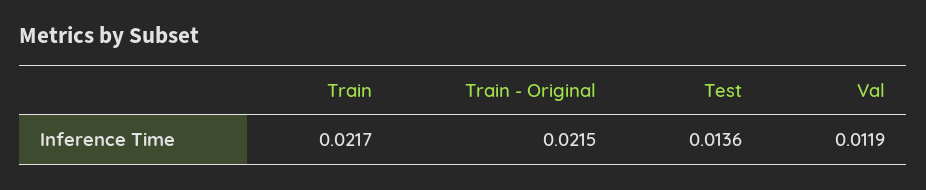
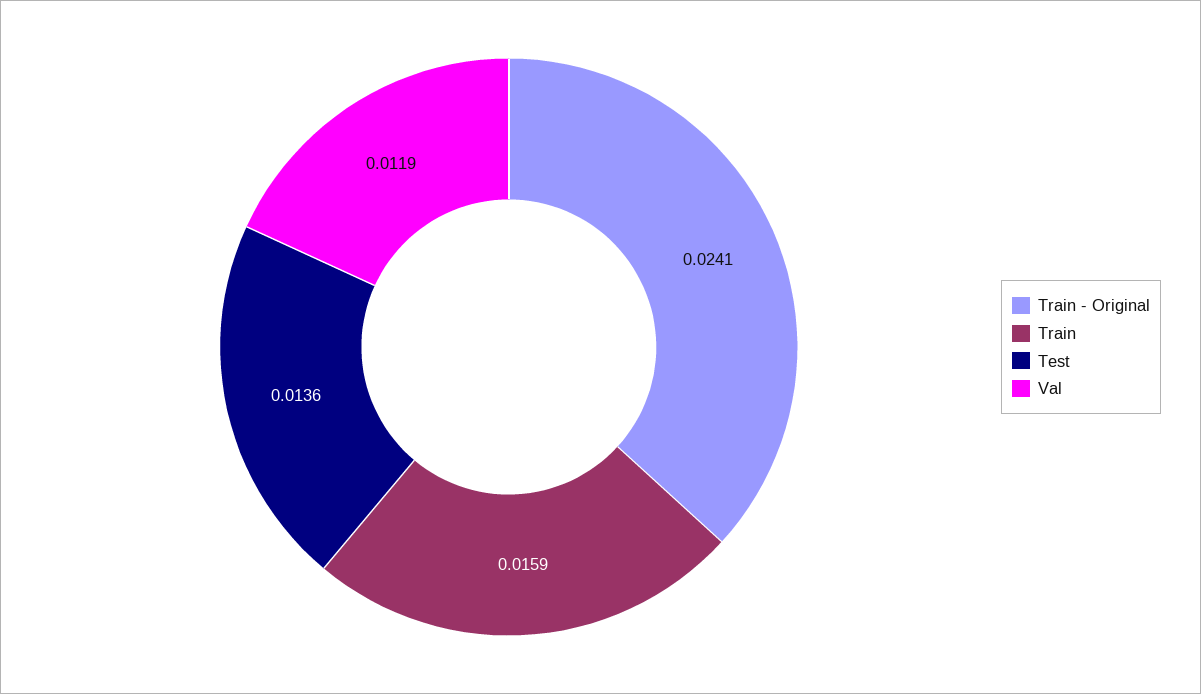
Train: 0.0217 -> 0.0159
Train - Original: 0.0215 -> 0.0241

